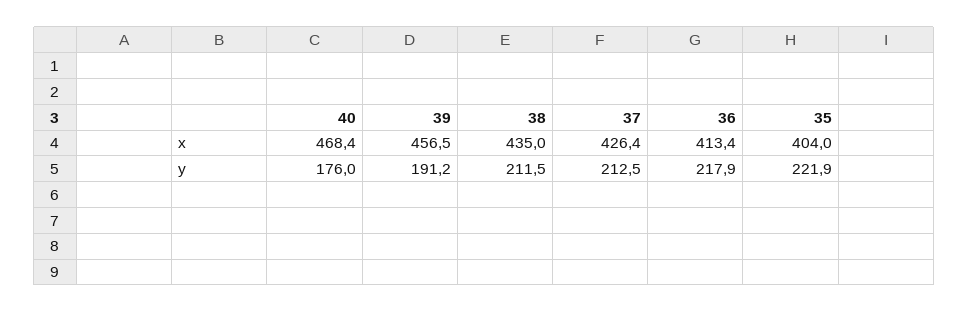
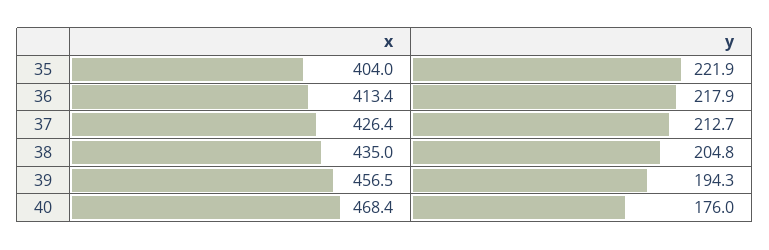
39, y: 191.2 -> 194.3
38, y: 211.5 -> 204.8
37, y: 212.5 -> 212.7

